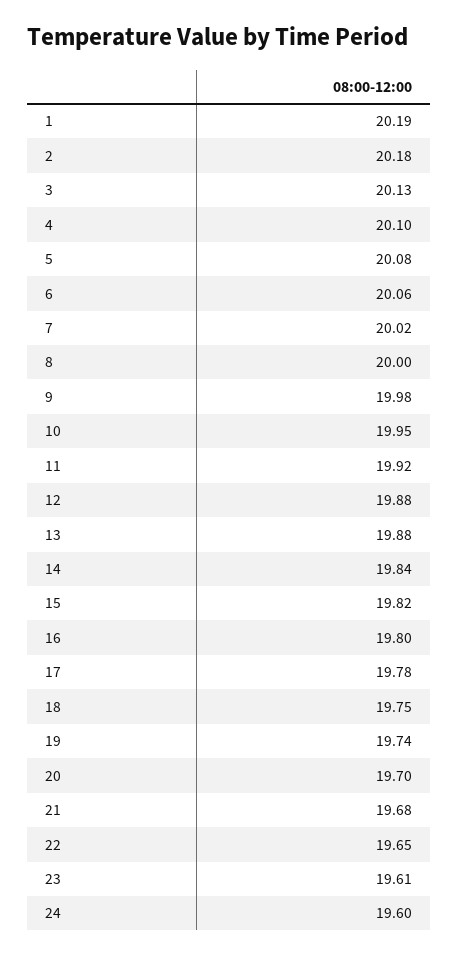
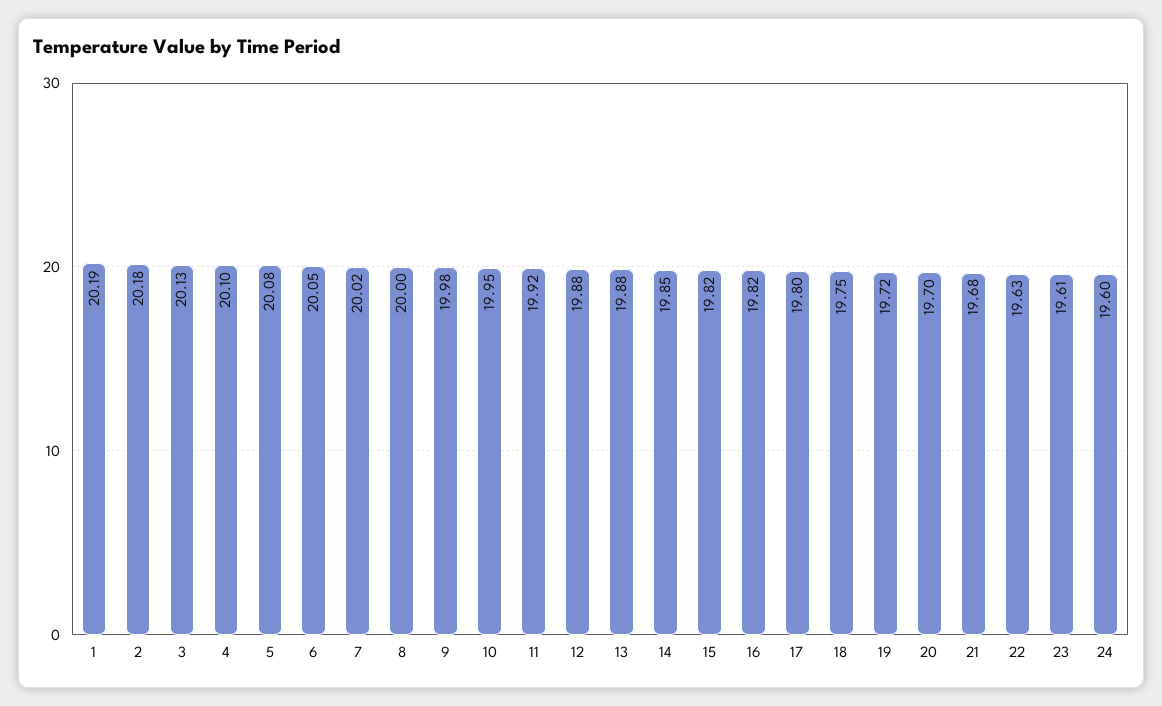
6: 20.06 -> 20.05
14: 19.84 -> 19.85
16: 19.8 -> 19.82
17: 19.78 -> 19.8
19: 19.74 -> 19.72
22: 19.65 -> 19.63

